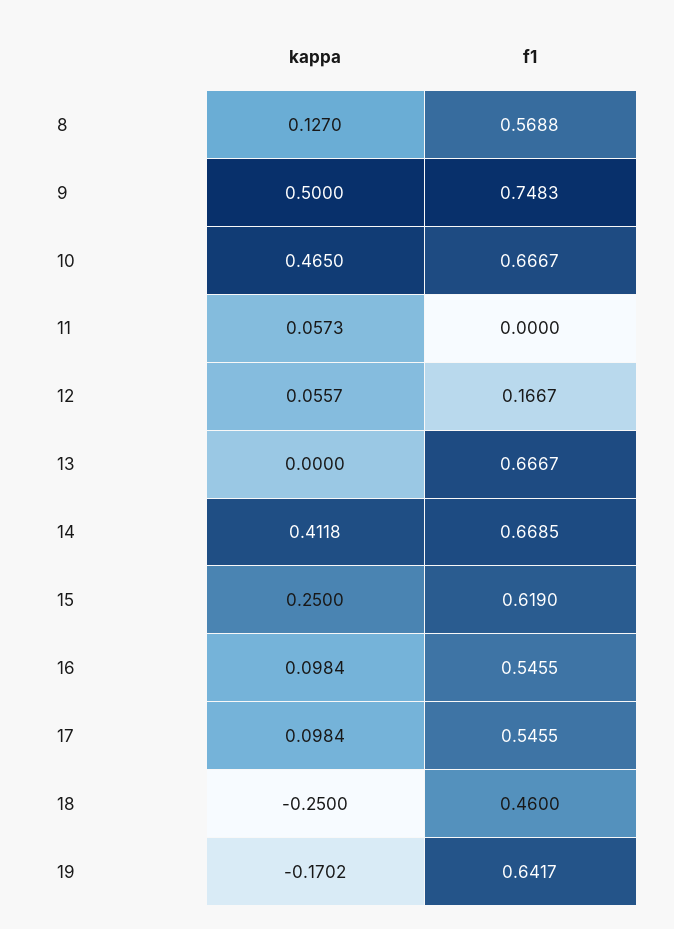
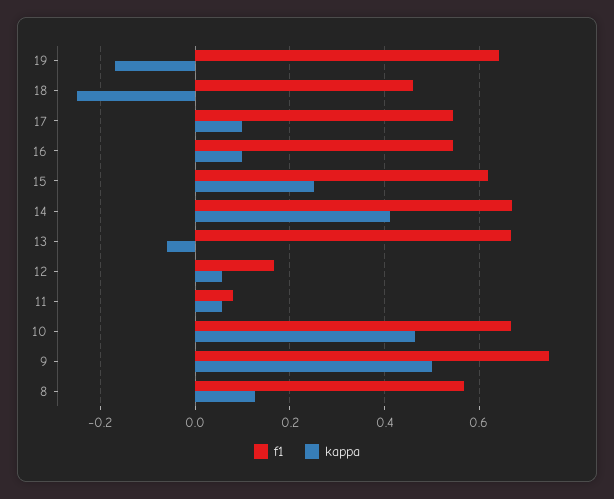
f1, 11: 0 -> 0.08
kappa, 13: 0 -> -0.06

